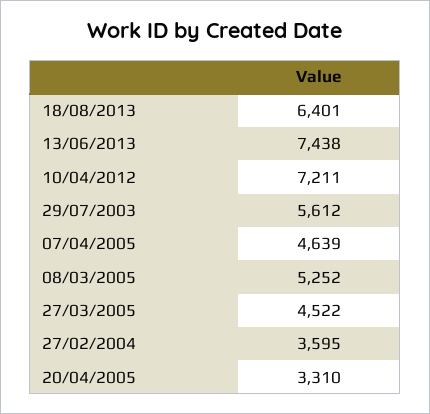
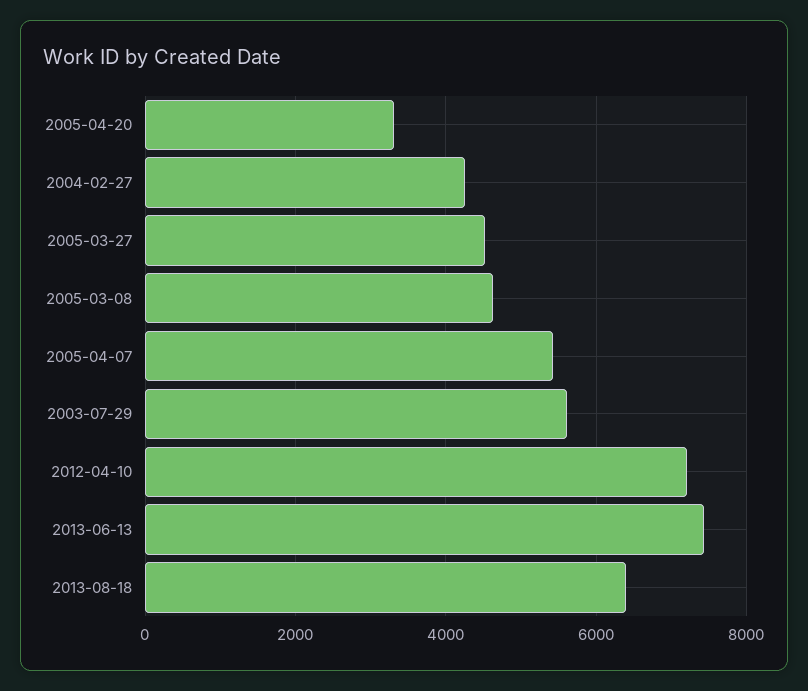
07/04/2005: 4639 -> 5400
08/03/2005: 5252 -> 4600
27/02/2004: 3595 -> 4200

